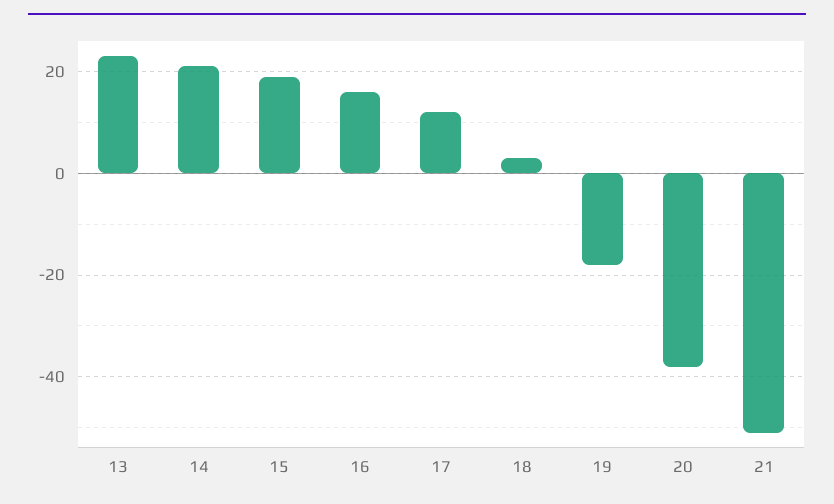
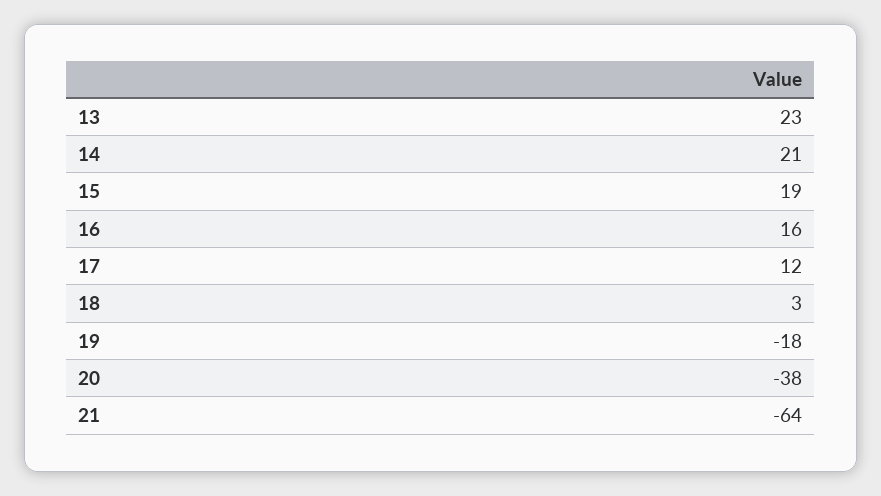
21: -50 -> -64

